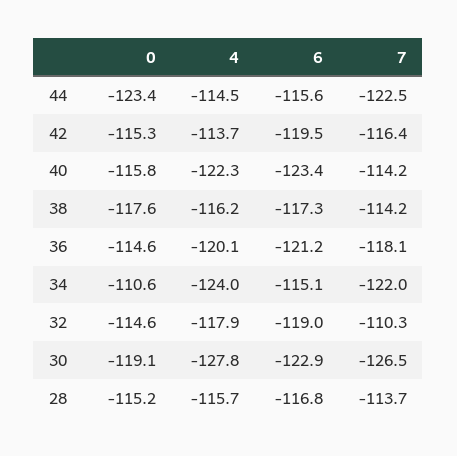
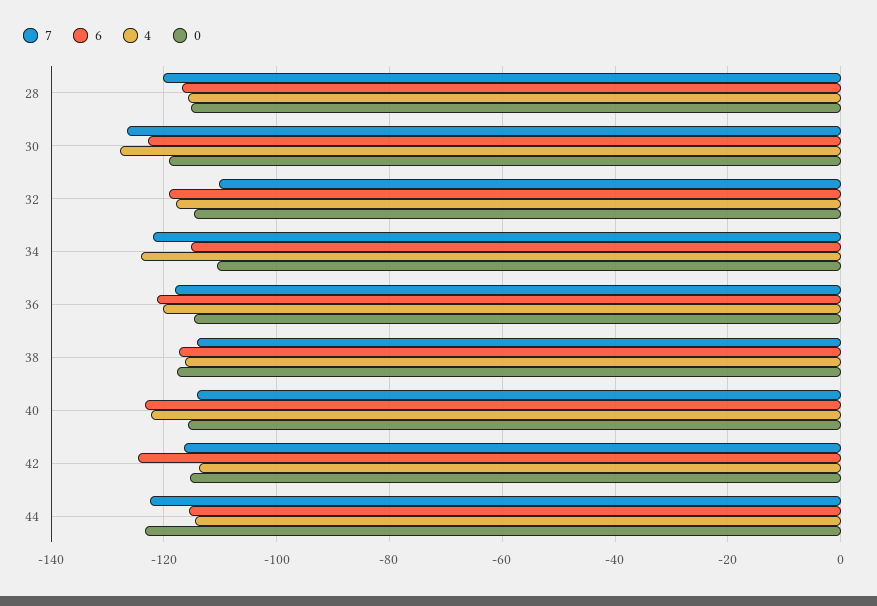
6, 42: -119.5 -> -124
7, 28: -113.7 -> -120

